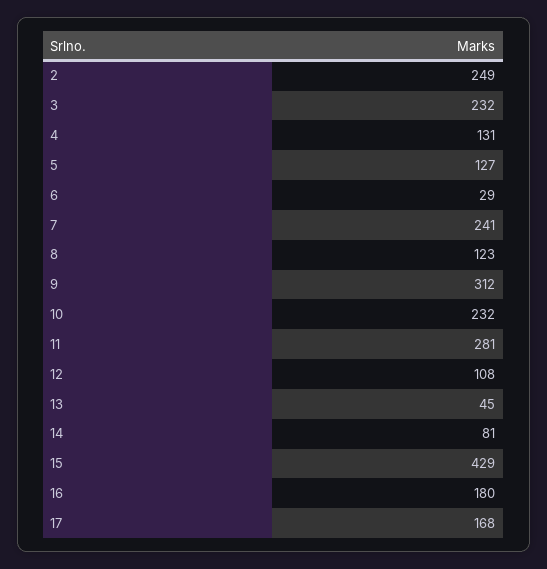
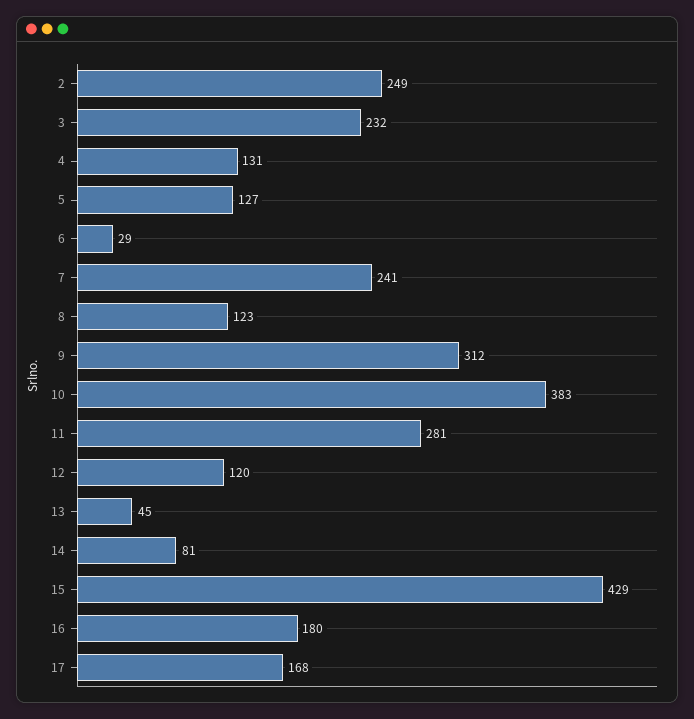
10: 232 -> 383
12: 108 -> 120

